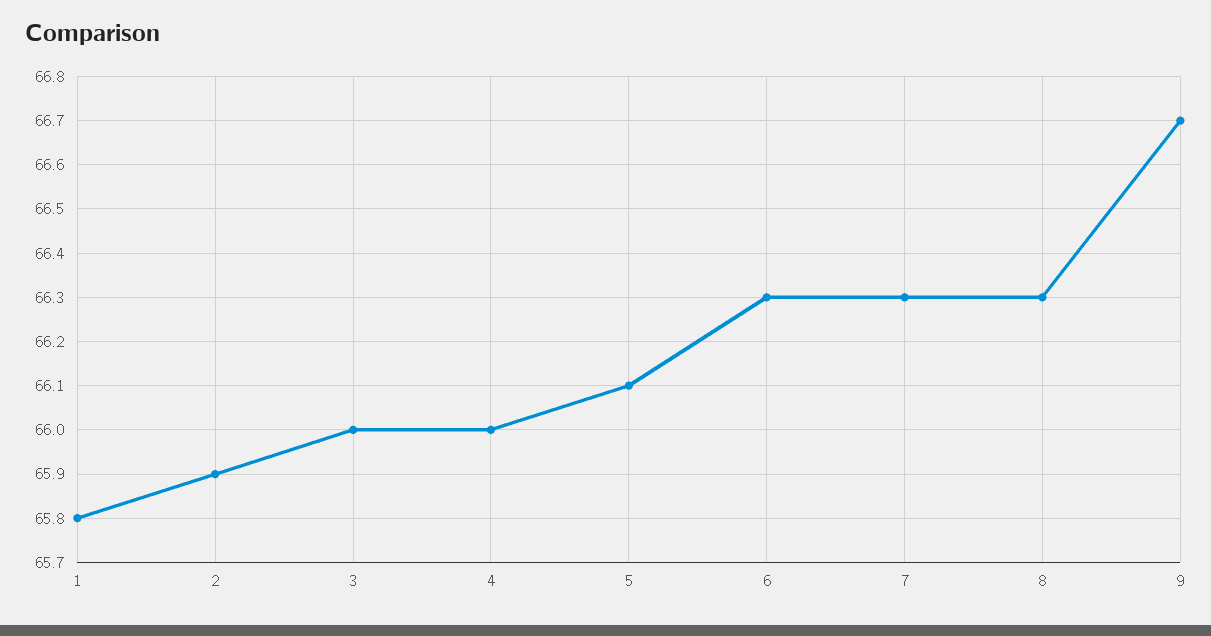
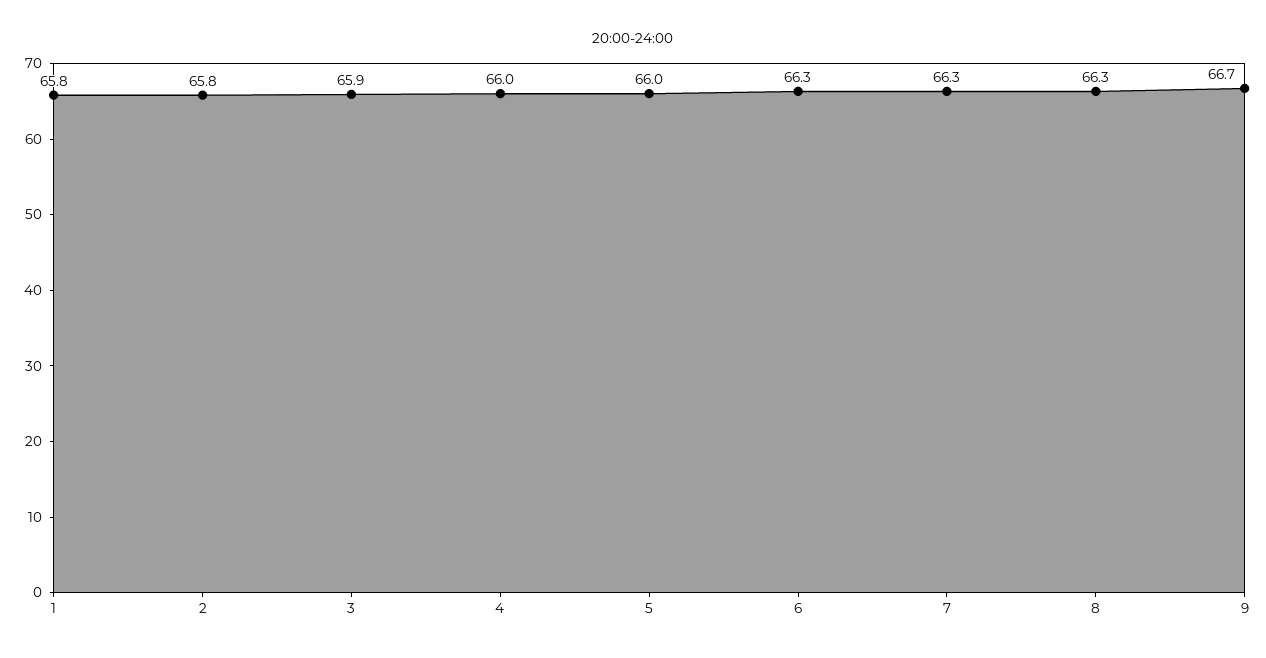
2: 65.9 -> 65.8
3: 66 -> 65.9
5: 66.1 -> 66

